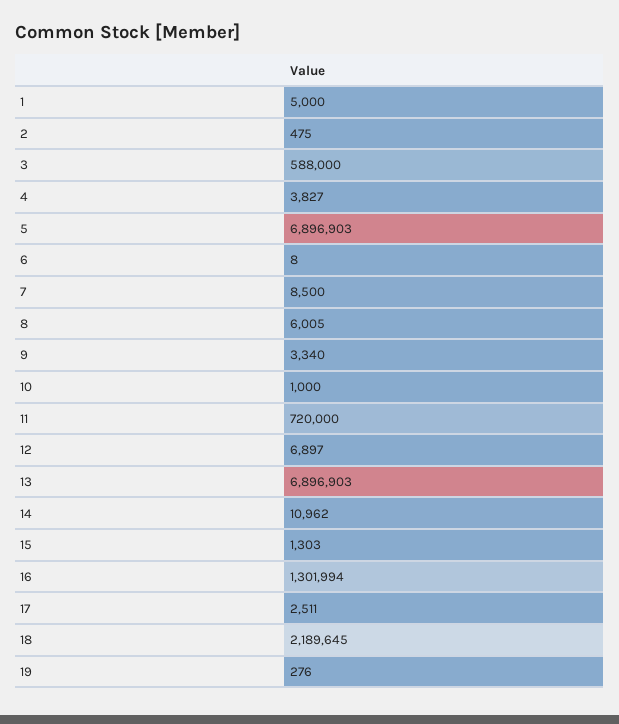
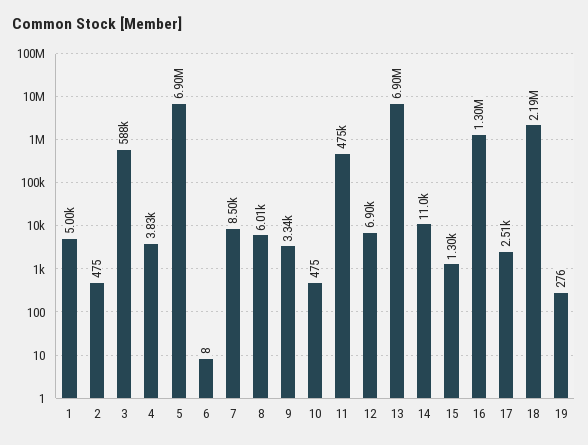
10: 1000 -> 475
11: 720000 -> 475000

